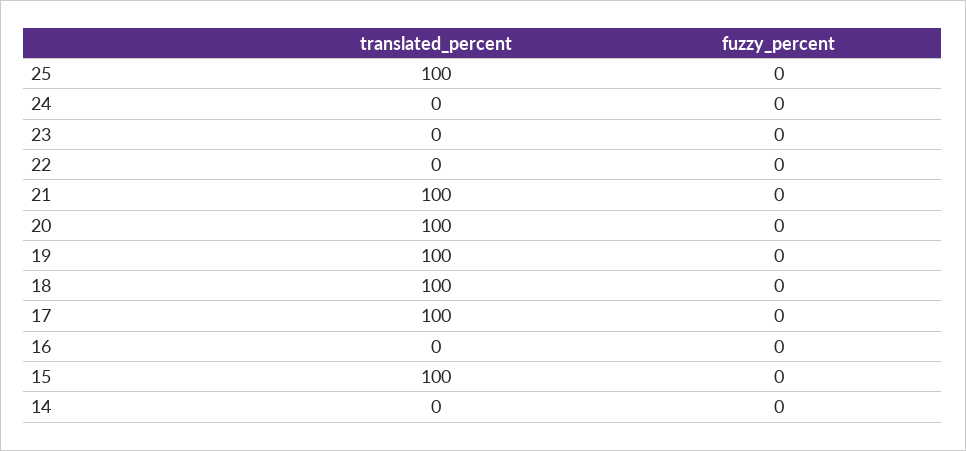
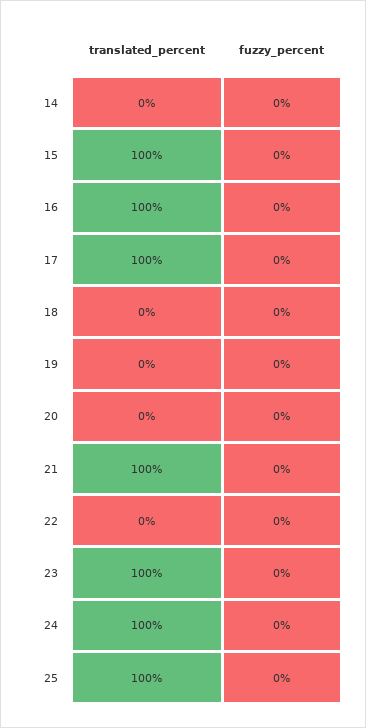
translated_percent, 24: 0 -> 100
translated_percent, 23: 0 -> 100
translated_percent, 20: 100 -> 0
translated_percent, 19: 100 -> 0
translated_percent, 18: 100 -> 0
translated_percent, 16: 0 -> 100

